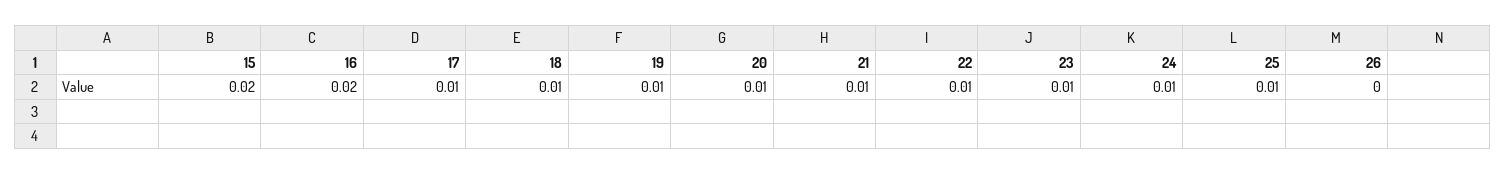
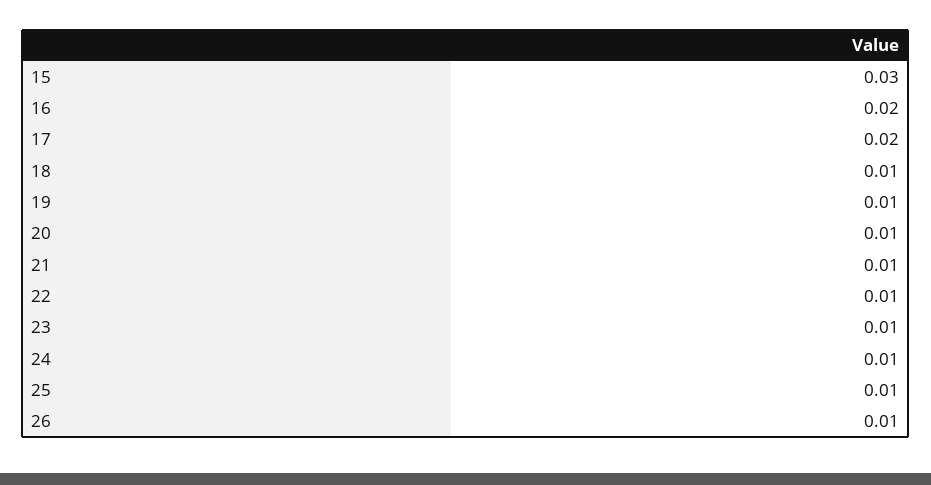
15: 0.02 -> 0.03
17: 0.01 -> 0.02
26: 0 -> 0.01

